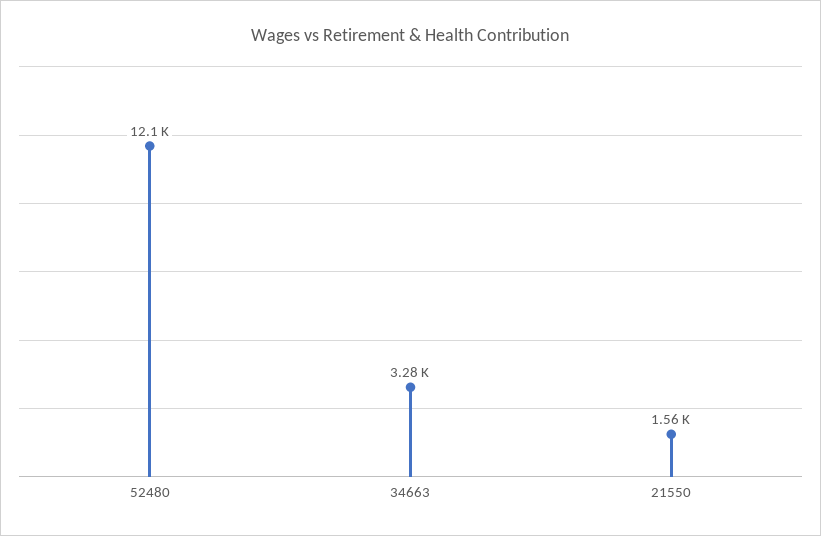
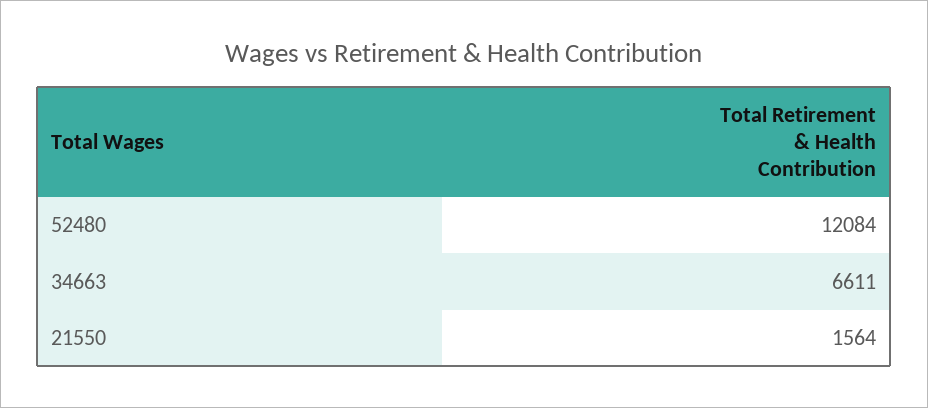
34663: 3280 -> 6611

